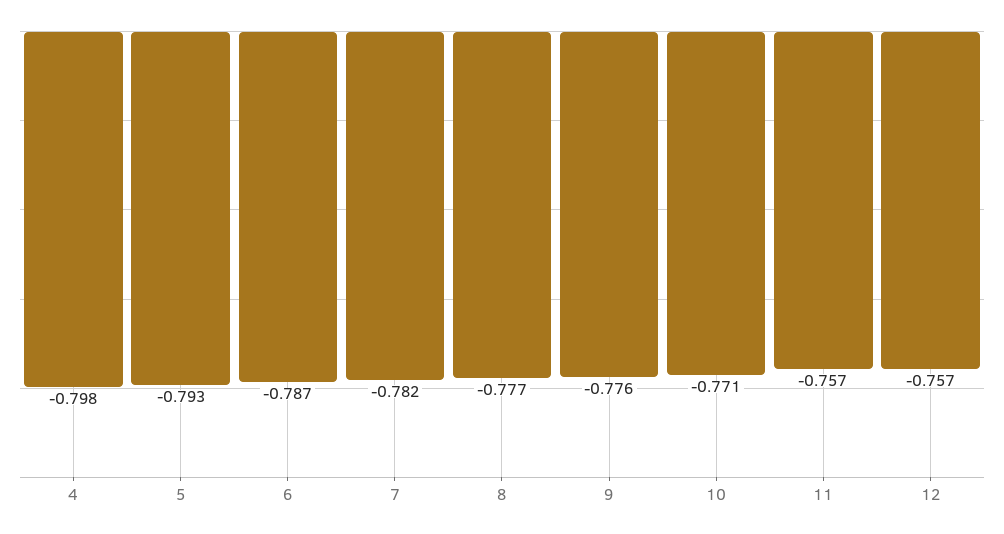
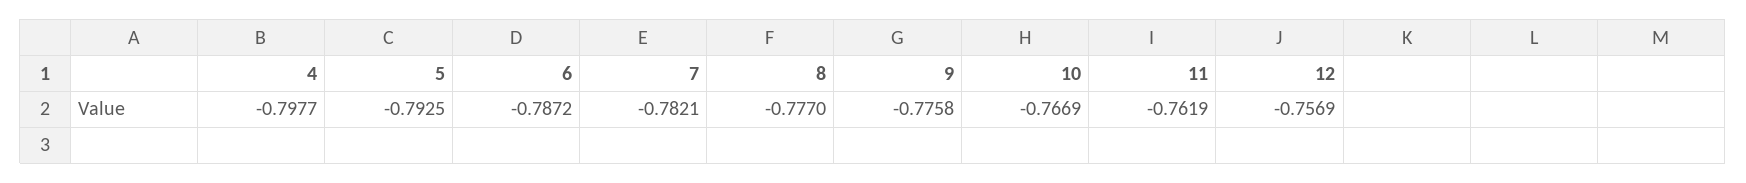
10: -0.771 -> -0.7669
11: -0.757 -> -0.7619

